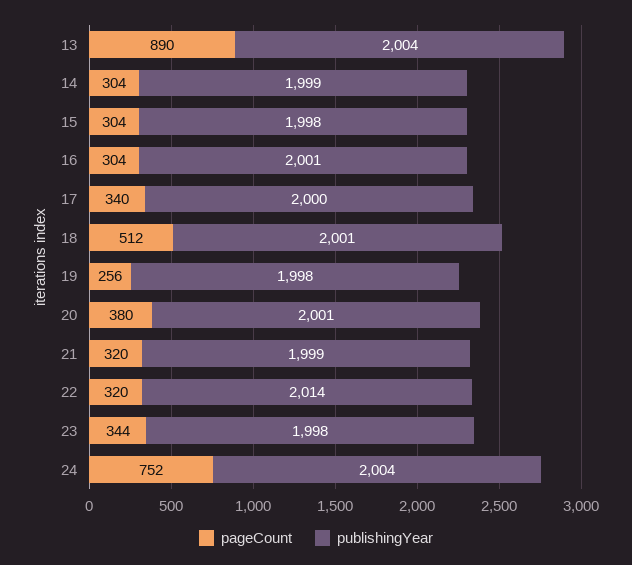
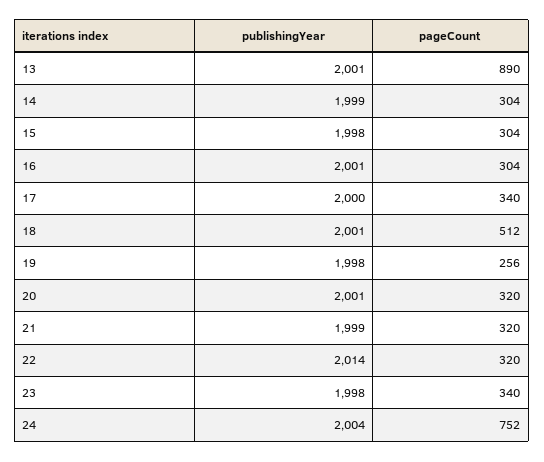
publishingYear, 13: 2004 -> 2001
pageCount, 20: 380 -> 320
pageCount, 23: 344 -> 340

